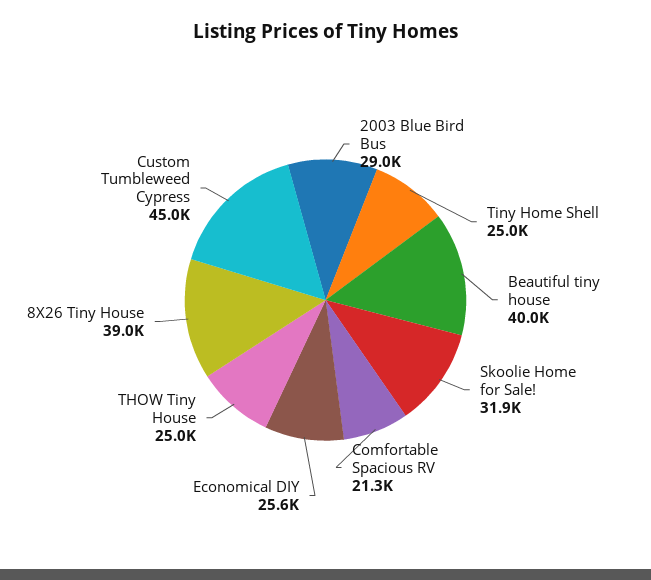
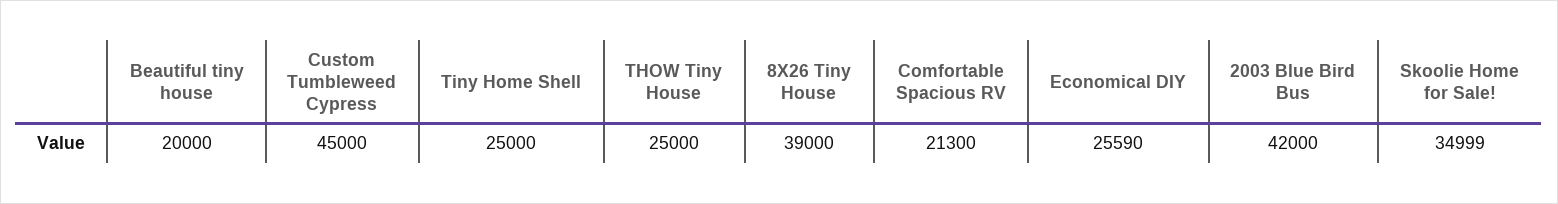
2003 Blue Bird Bus: 29000 -> 42000
Beautiful tiny house: 40000 -> 20000
Skoolie Home for Sale!: 31900 -> 34999

